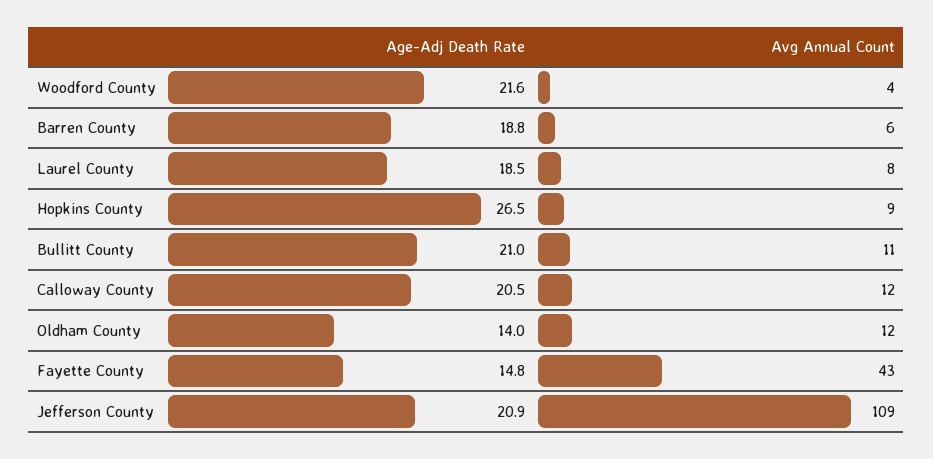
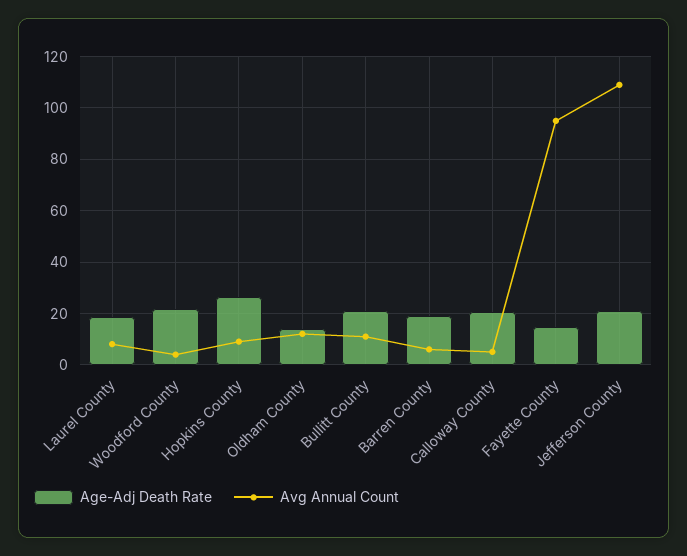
Avg Annual Count, Calloway County: 12 -> 5
Avg Annual Count, Fayette County: 43 -> 95

